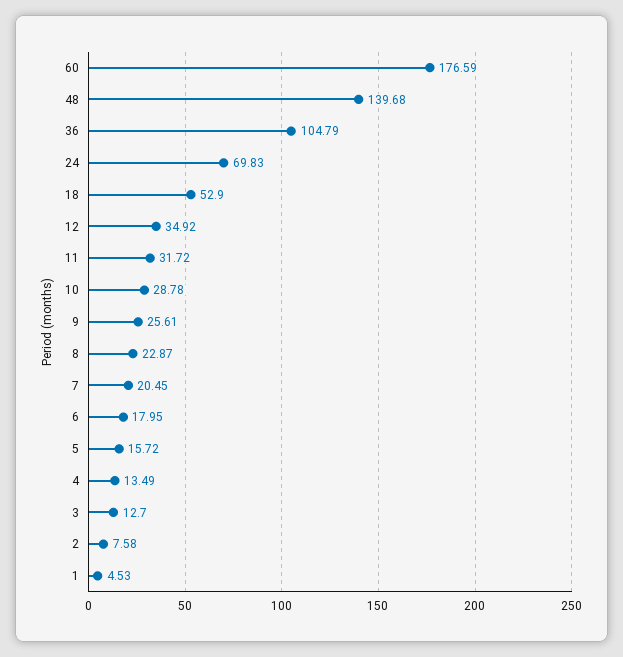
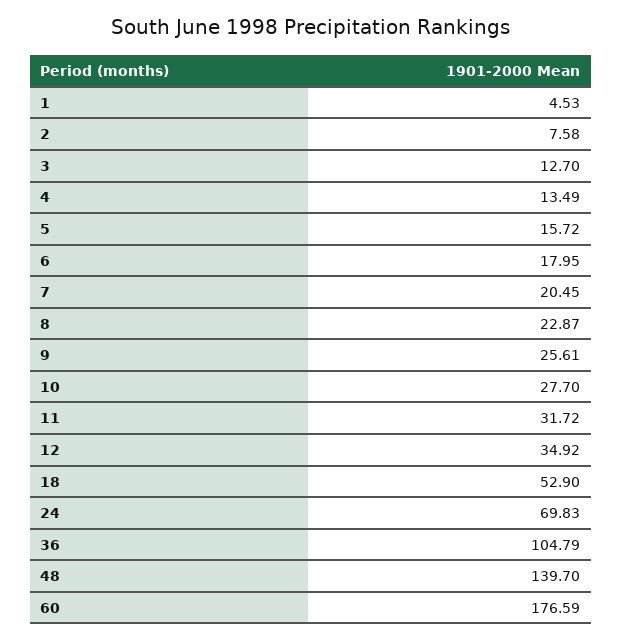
48: 139.68 -> 139.7
10: 28.78 -> 27.7

